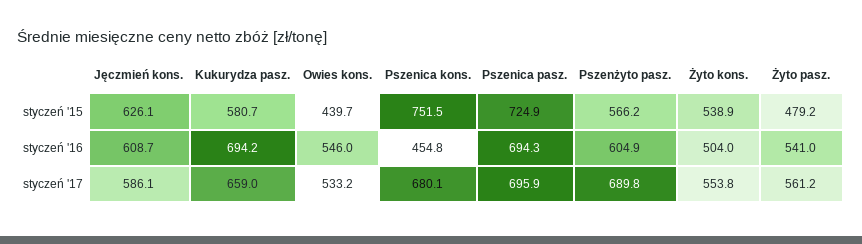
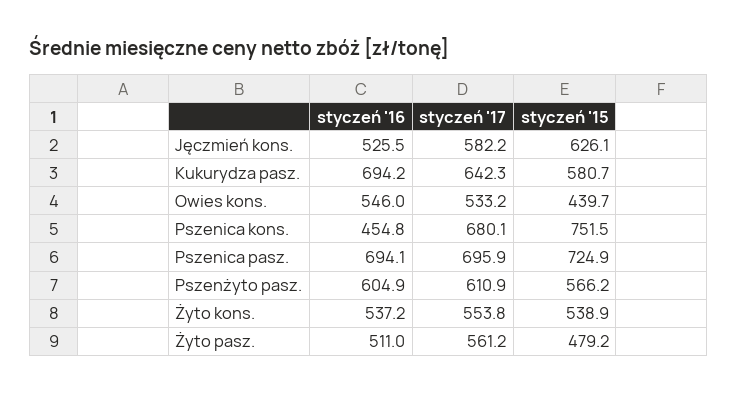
Jęczmień kons., styczeń '16: 608.7 -> 525.5
Pszenica pasz., styczeń '16: 694.3 -> 694.1
Żyto kons., styczeń '16: 504 -> 537.2
Żyto pasz., styczeń '16: 541 -> 511
Jęczmień kons., styczeń '17: 586.1 -> 582.2
Kukurydza pasz., styczeń '17: 659 -> 642.3
Pszenżyto pasz., styczeń '17: 689.8 -> 610.9

